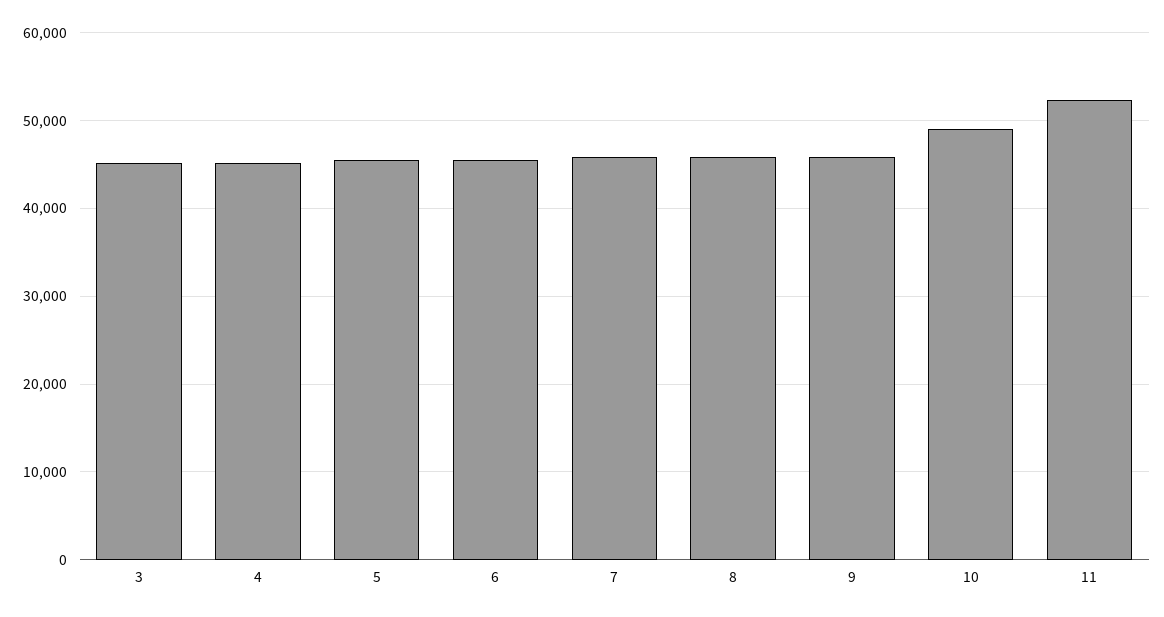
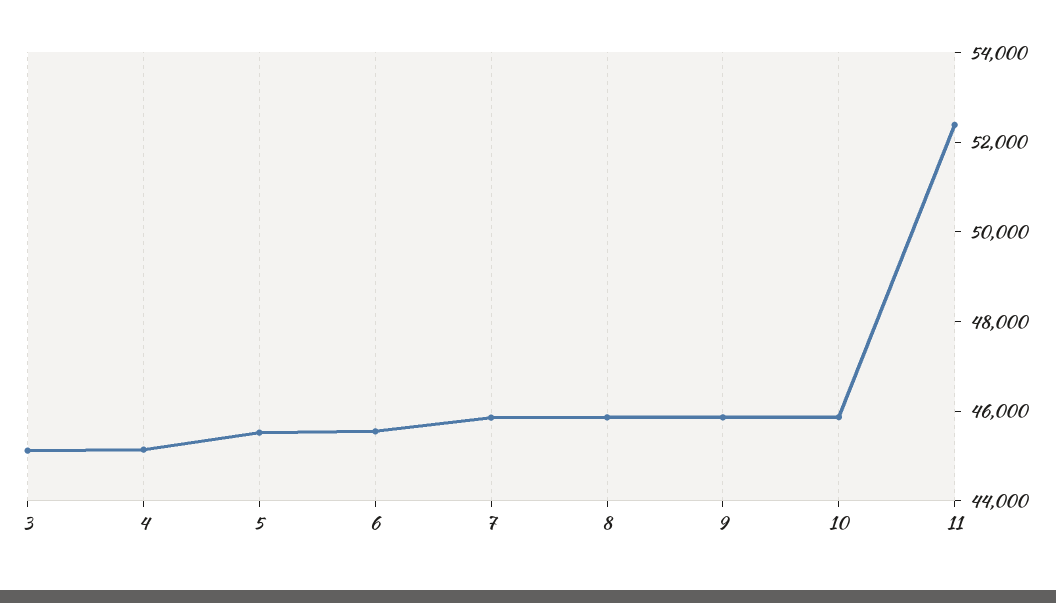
10: 49000 -> 46000

